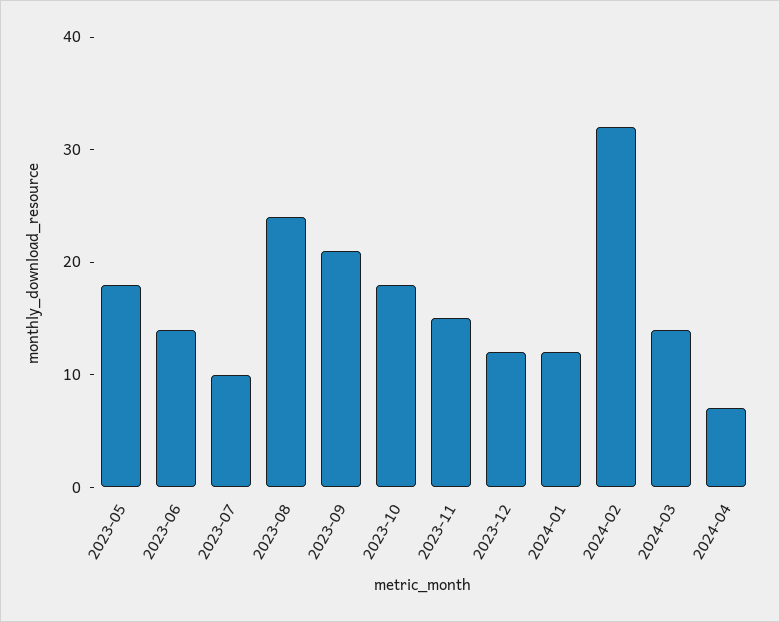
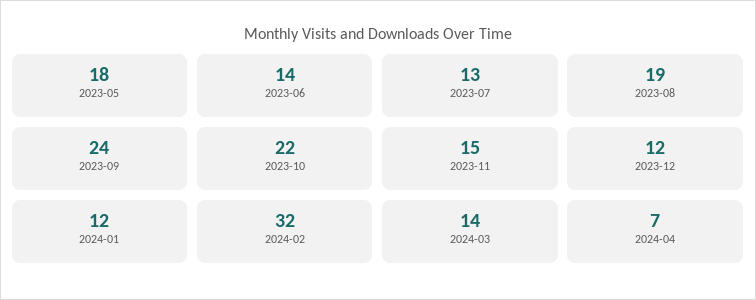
2023-07: 10 -> 13
2023-08: 24 -> 19
2023-09: 21 -> 24
2023-10: 18 -> 22

